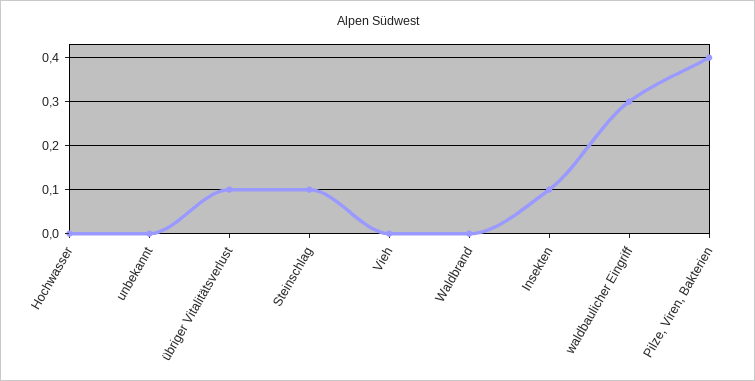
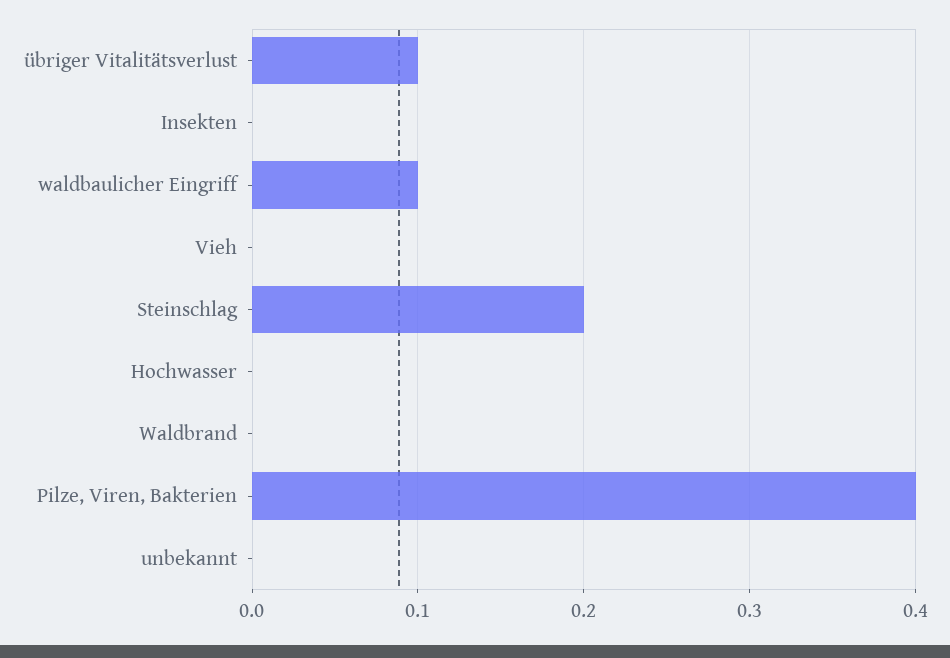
Steinschlag: 0.1 -> 0.2
Insekten: 0.1 -> 0
waldbaulicher Eingriff: 0.3 -> 0.1

